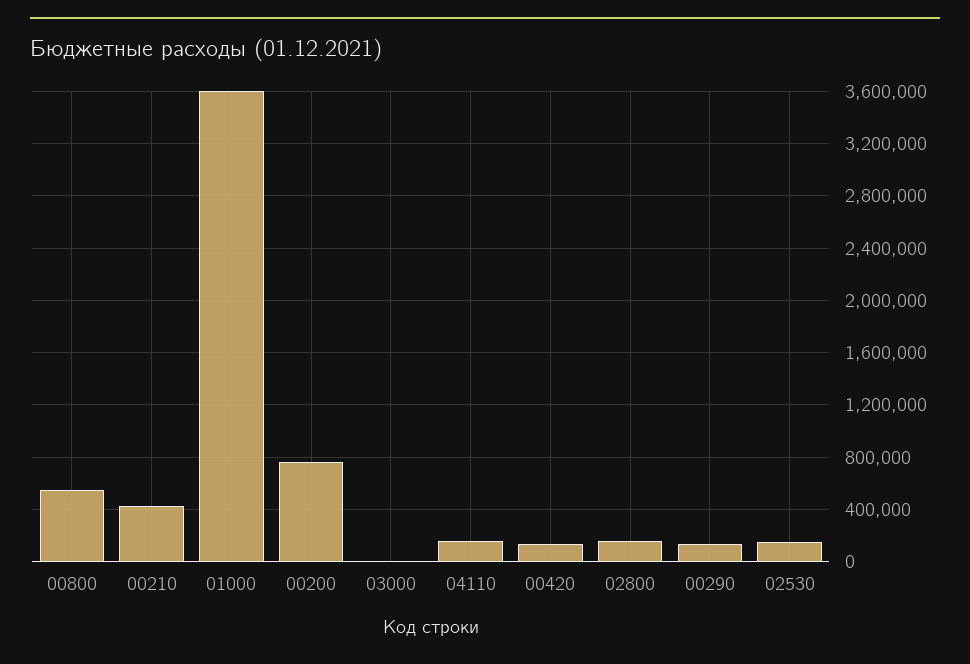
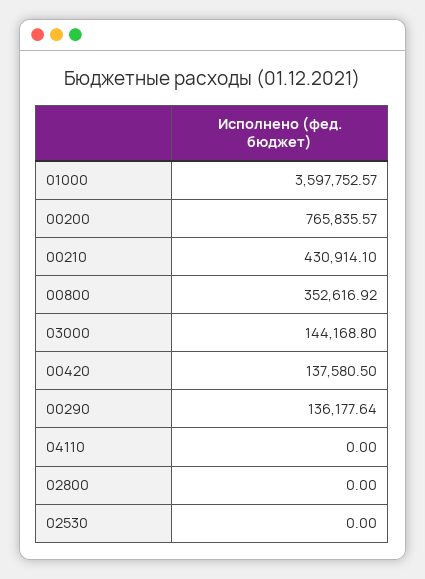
00800: 550000 -> 352616.92
03000: 0 -> 144168.8
04110: 150000 -> 0
02800: 150000 -> 0
02530: 150000 -> 0

